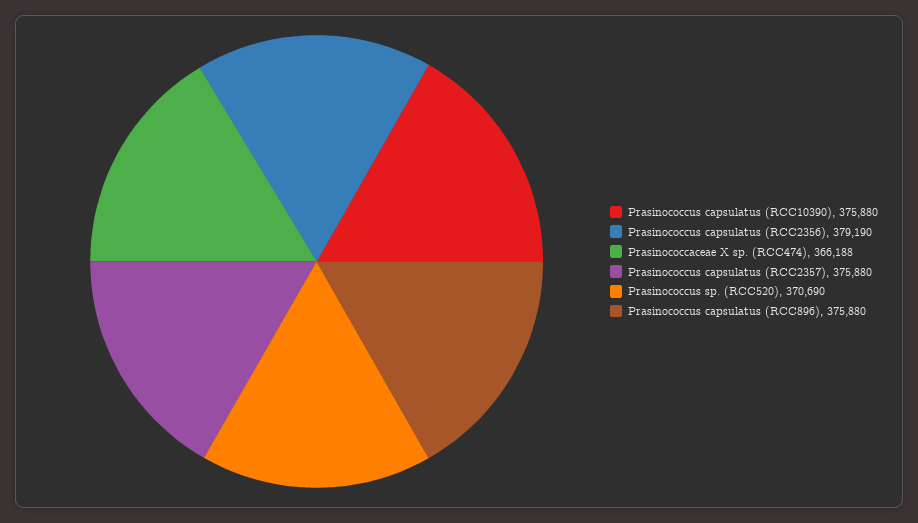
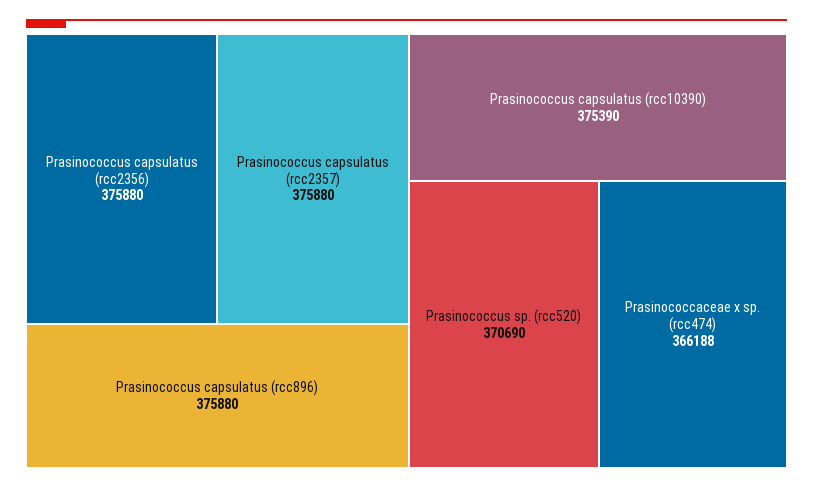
Prasinococcus capsulatus (RCC10390): 375880 -> 375390
Prasinococcus capsulatus (RCC2356): 379190 -> 375880

